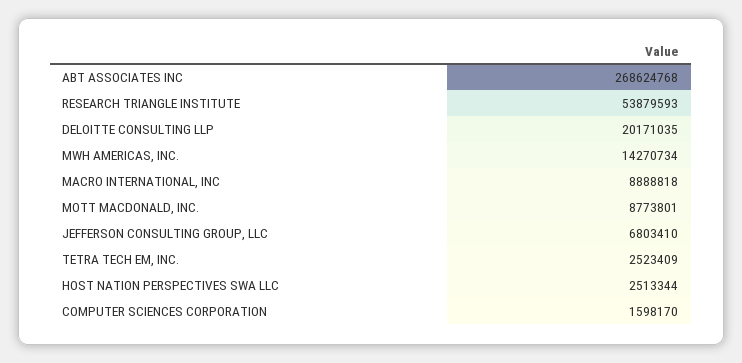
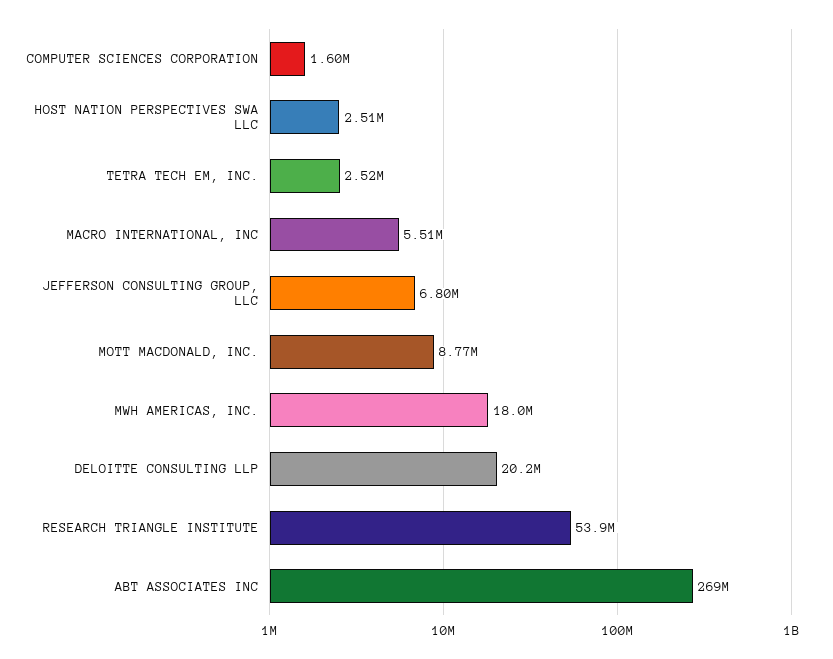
MWH AMERICAS, INC.: 14270734 -> 18000000
MACRO INTERNATIONAL, INC: 8888818 -> 5510000

